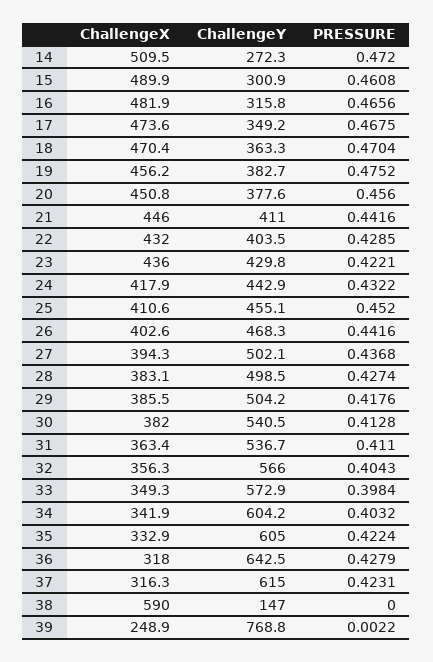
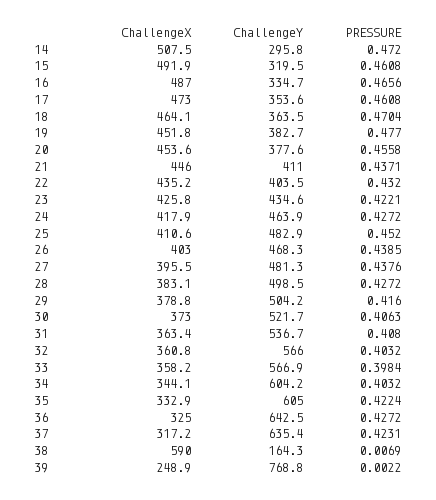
ChallengeX, 14: 509.5 -> 507.5
ChallengeY, 14: 272.3 -> 295.8
ChallengeX, 15: 489.9 -> 491.9
ChallengeY, 15: 300.9 -> 319.5
ChallengeX, 16: 481.9 -> 487
ChallengeY, 16: 315.8 -> 334.7
ChallengeX, 17: 473.6 -> 473
ChallengeY, 17: 349.2 -> 353.6
PRESSURE, 17: 0.4675 -> 0.4608
ChallengeX, 18: 470.4 -> 464.1
ChallengeY, 18: 363.3 -> 363.5
ChallengeX, 19: 456.2 -> 451.8
PRESSURE, 19: 0.4752 -> 0.477
ChallengeX, 20: 450.8 -> 453.6
PRESSURE, 20: 0.456 -> 0.4558
PRESSURE, 21: 0.4416 -> 0.4371
ChallengeX, 22: 432 -> 435.2
PRESSURE, 22: 0.4285 -> 0.432
ChallengeX, 23: 436 -> 425.8
ChallengeY, 23: 429.8 -> 434.6
ChallengeY, 24: 442.9 -> 463.9
PRESSURE, 24: 0.4322 -> 0.4272
ChallengeY, 25: 455.1 -> 482.9
ChallengeX, 26: 402.6 -> 403
PRESSURE, 26: 0.4416 -> 0.4385
ChallengeX, 27: 394.3 -> 395.5
ChallengeY, 27: 502.1 -> 481.3
PRESSURE, 27: 0.4368 -> 0.4376
PRESSURE, 28: 0.4274 -> 0.4272
ChallengeX, 29: 385.5 -> 378.8
PRESSURE, 29: 0.4176 -> 0.416
ChallengeX, 30: 382 -> 373
ChallengeY, 30: 540.5 -> 521.7
PRESSURE, 30: 0.4128 -> 0.4063
PRESSURE, 31: 0.411 -> 0.408
ChallengeX, 32: 356.3 -> 360.8
PRESSURE, 32: 0.4043 -> 0.4032
ChallengeX, 33: 349.3 -> 358.2
ChallengeY, 33: 572.9 -> 566.9
ChallengeX, 34: 341.9 -> 344.1
ChallengeX, 36: 318 -> 325
PRESSURE, 36: 0.4279 -> 0.4272
ChallengeX, 37: 316.3 -> 317.2
ChallengeY, 37: 615 -> 635.4
ChallengeY, 38: 147 -> 164.3
PRESSURE, 38: 0 -> 0.0069

